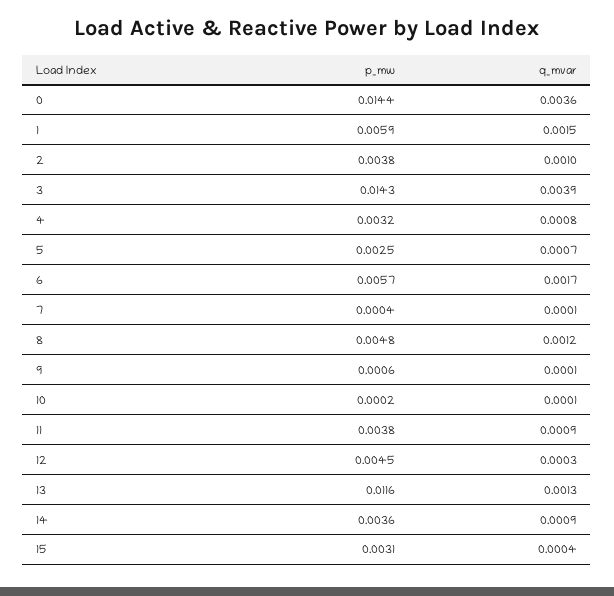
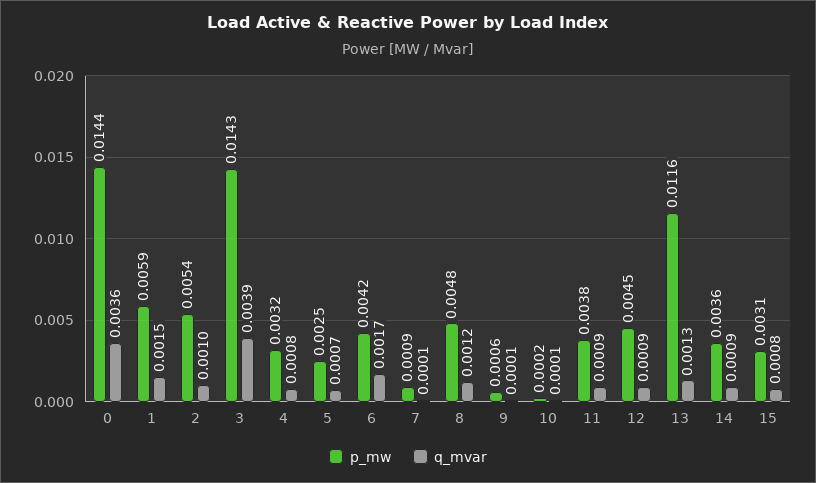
p_mw, 2: 0.0038 -> 0.0054
p_mw, 6: 0.0057 -> 0.0042
p_mw, 7: 0.0004 -> 0.0009
q_mvar, 12: 0.0003 -> 0.0009
q_mvar, 15: 0.0004 -> 0.0008

